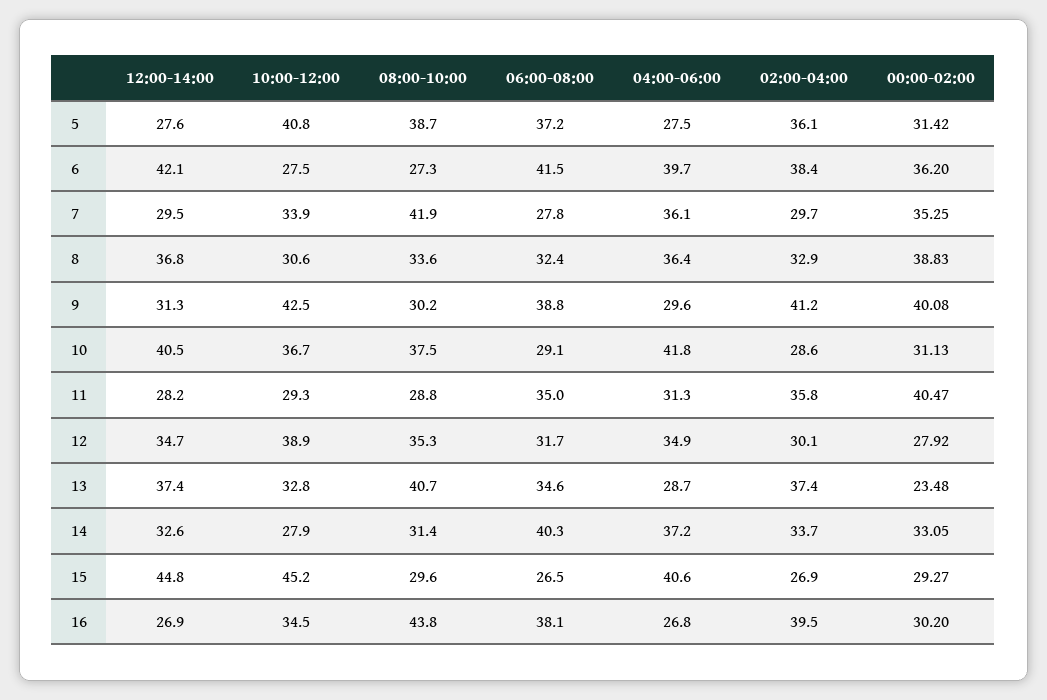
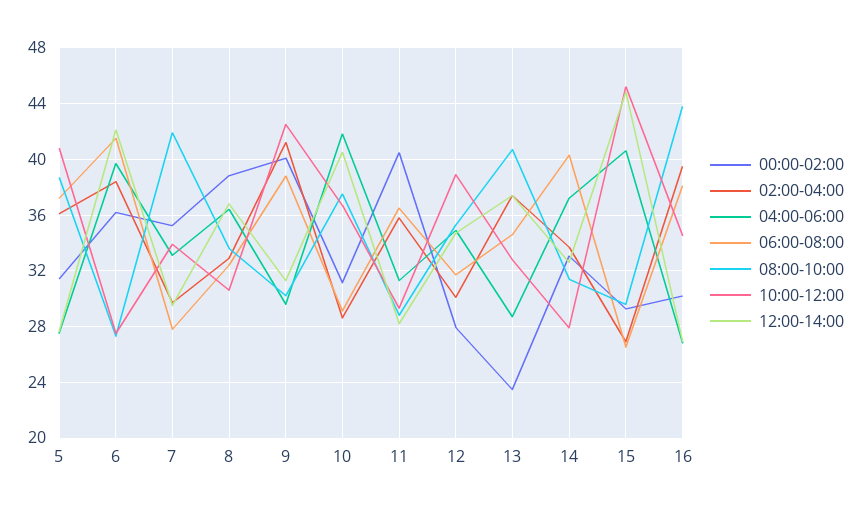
04:00-06:00, 7: 36.1 -> 33
06:00-08:00, 11: 35 -> 36.5

